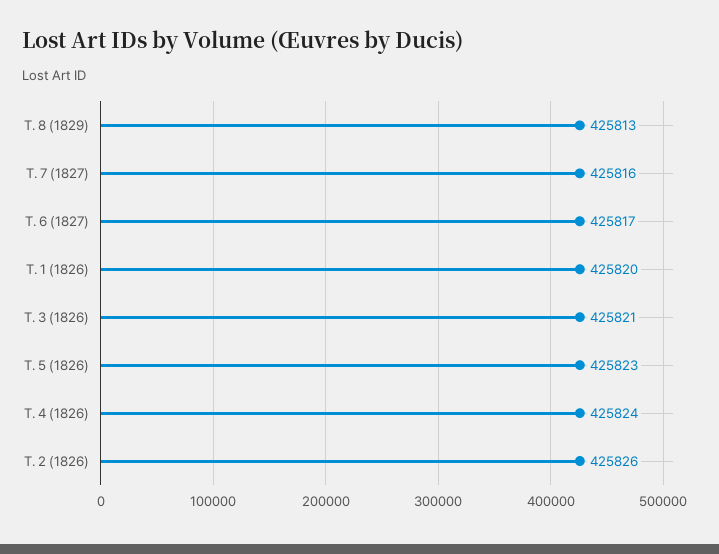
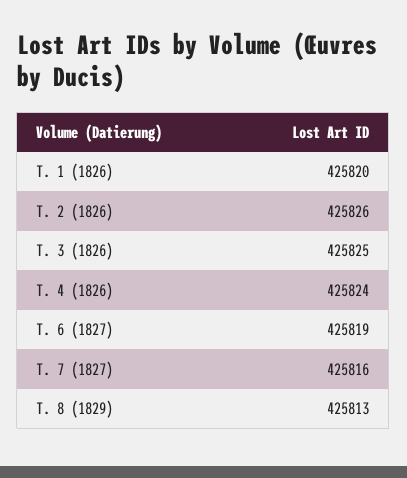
T. 6 (1827): 425817 -> 425819
T. 3 (1826): 425821 -> 425825
T. 5 (1826): 425823 -> none

